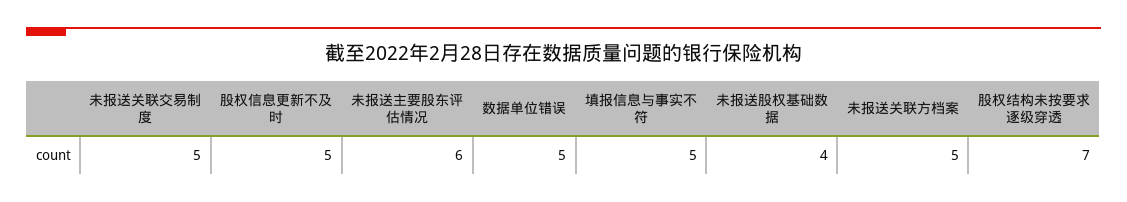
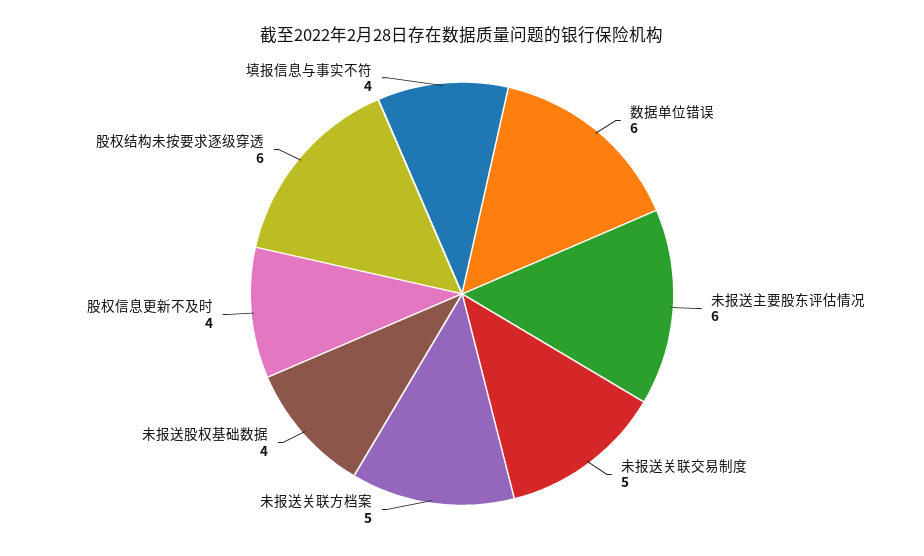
股权信息更新不及时: 5 -> 4
数据单位错误: 5 -> 6
填报信息与事实不符: 5 -> 4
股权结构未按要求逐级穿透: 7 -> 6

